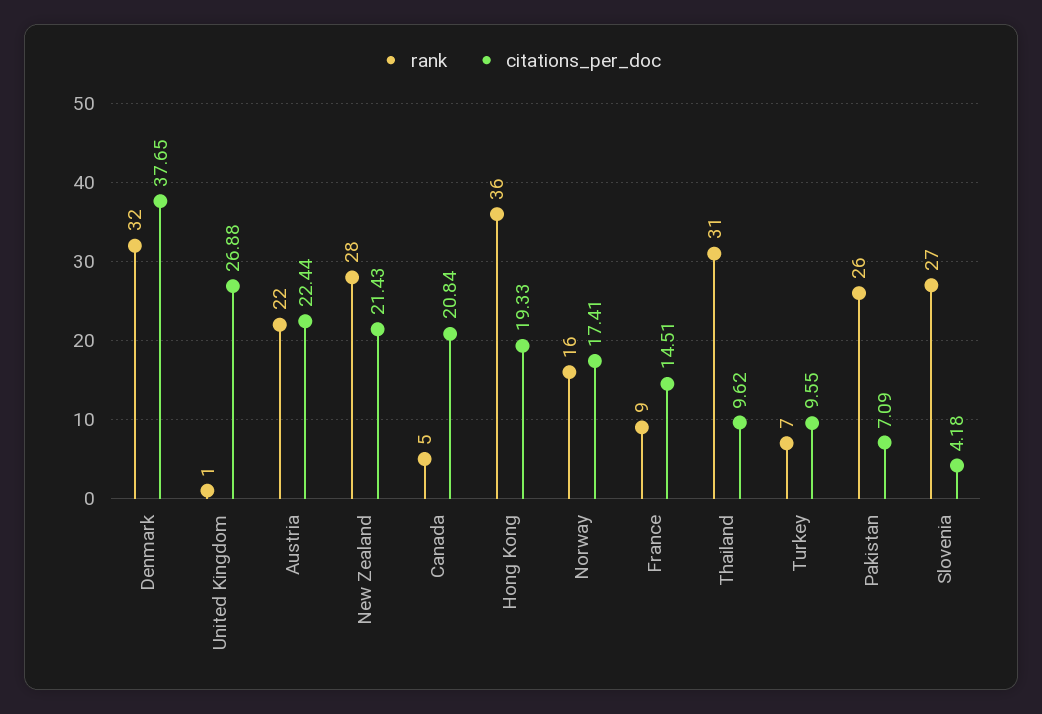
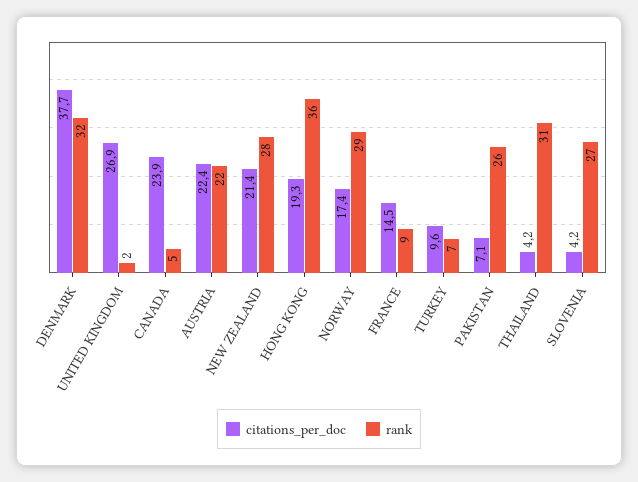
rank, United Kingdom: 1 -> 2
citations_per_doc, Canada: 20.84 -> 23.9
rank, Norway: 16 -> 29
citations_per_doc, Thailand: 9.62 -> 4.2

